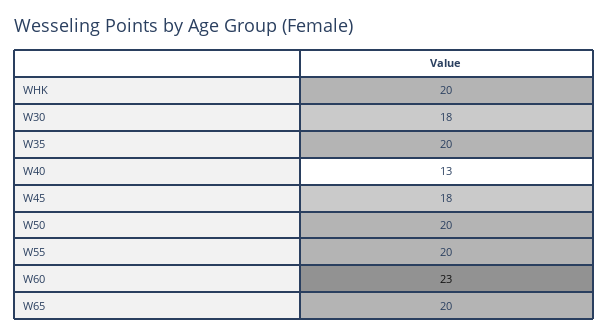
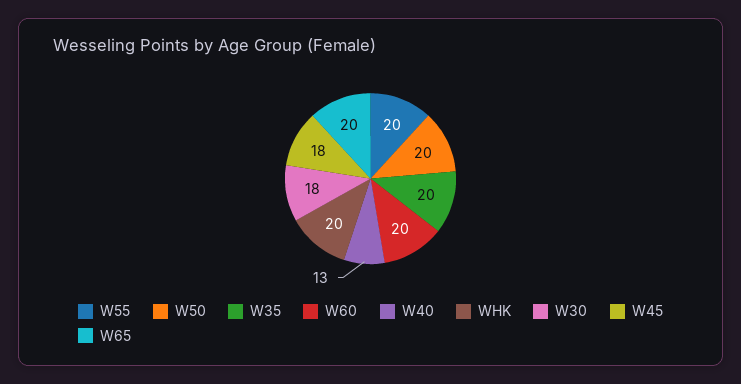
W60: 23 -> 20

